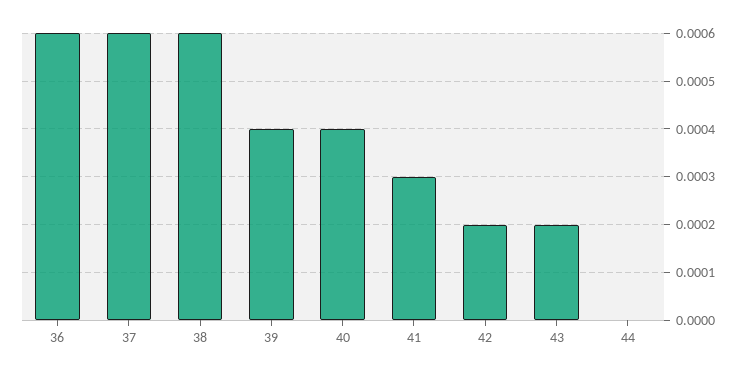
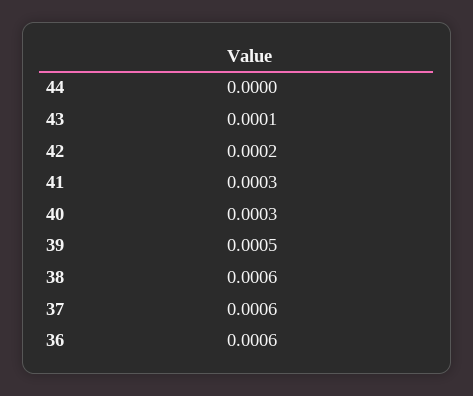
39: 0.0004 -> 0.0005
40: 0.0004 -> 0.0003
43: 0.0002 -> 0.0001

